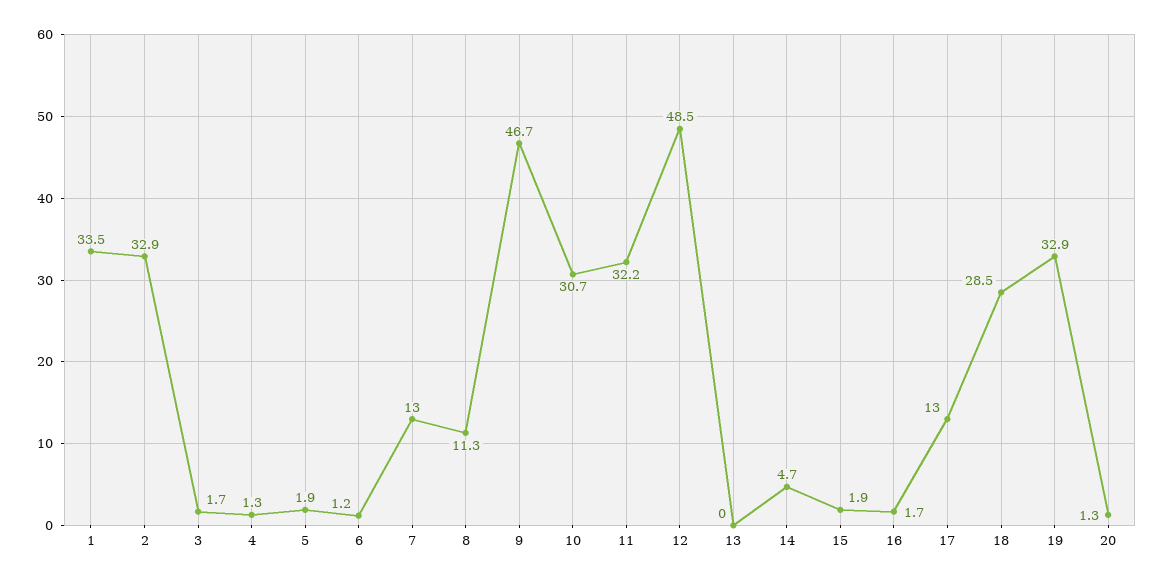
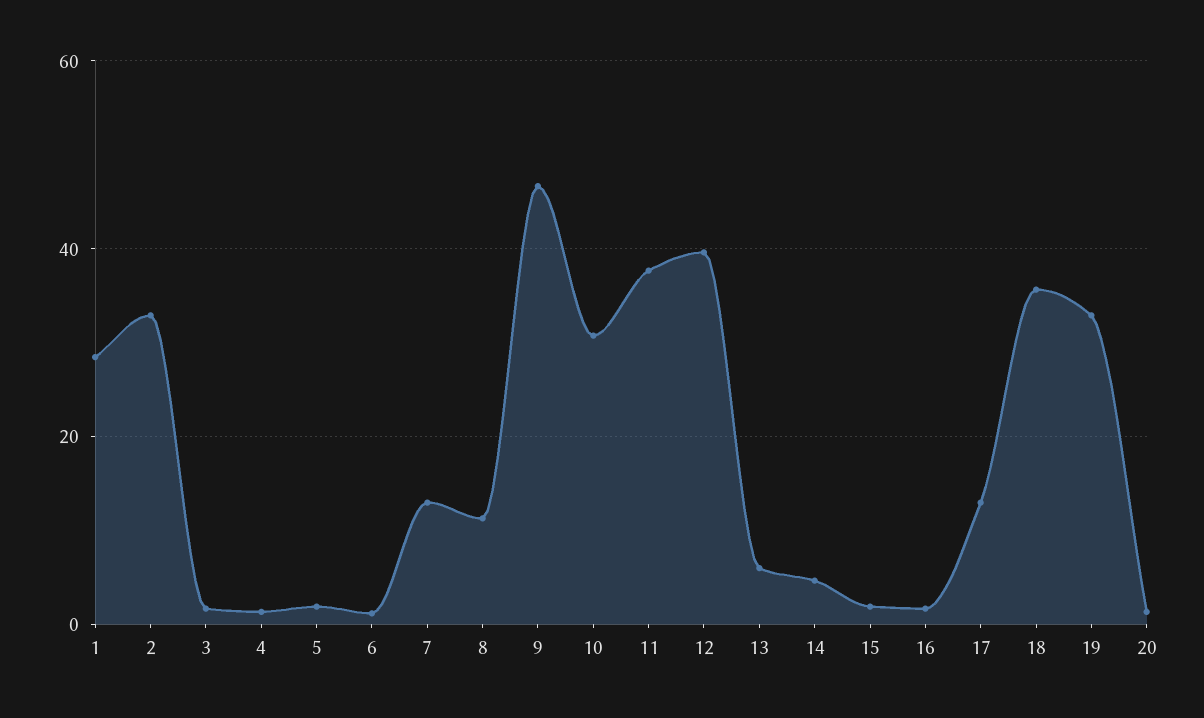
1: 33.5 -> 28
11: 32.2 -> 38
12: 48.5 -> 40
13: 0 -> 6
18: 28.5 -> 36

